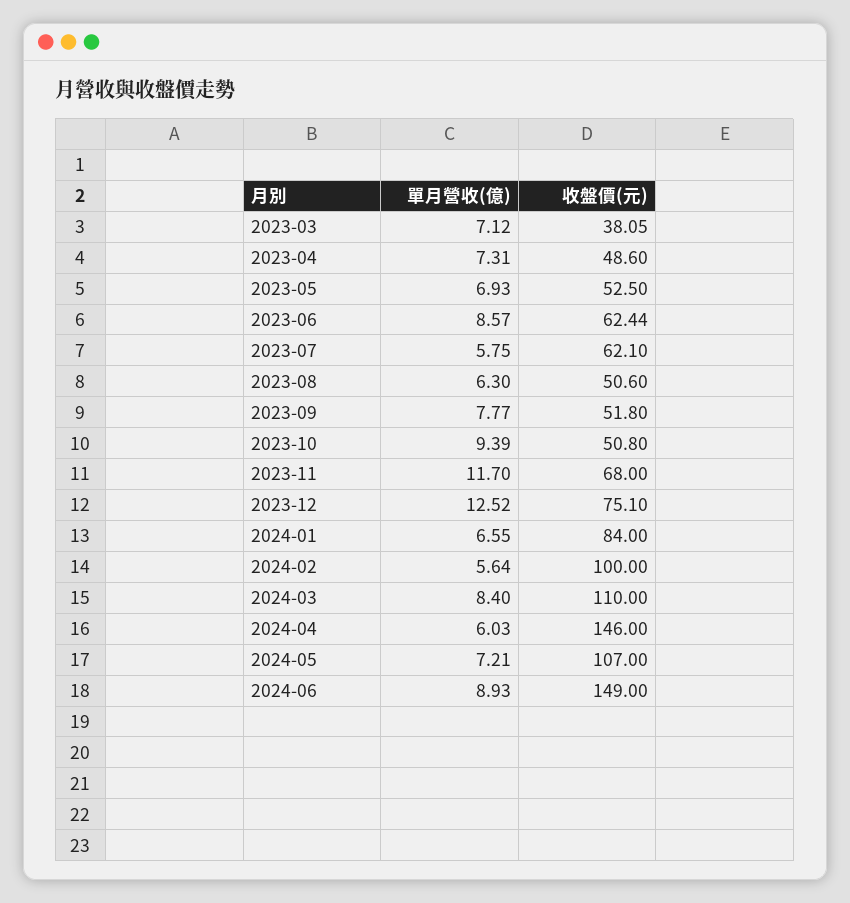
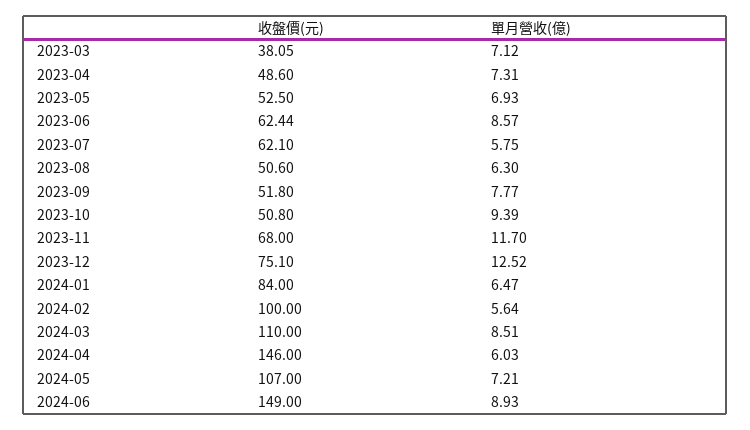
單月營收(億), 2024-01: 6.55 -> 6.47
單月營收(億), 2024-03: 8.4 -> 8.51

